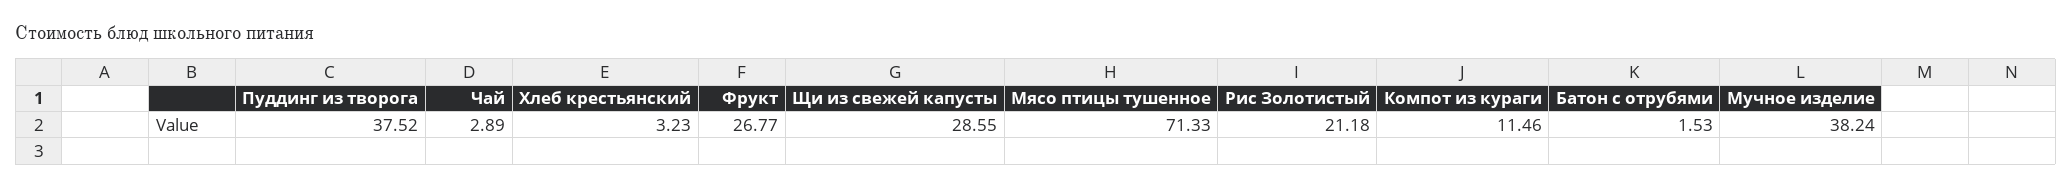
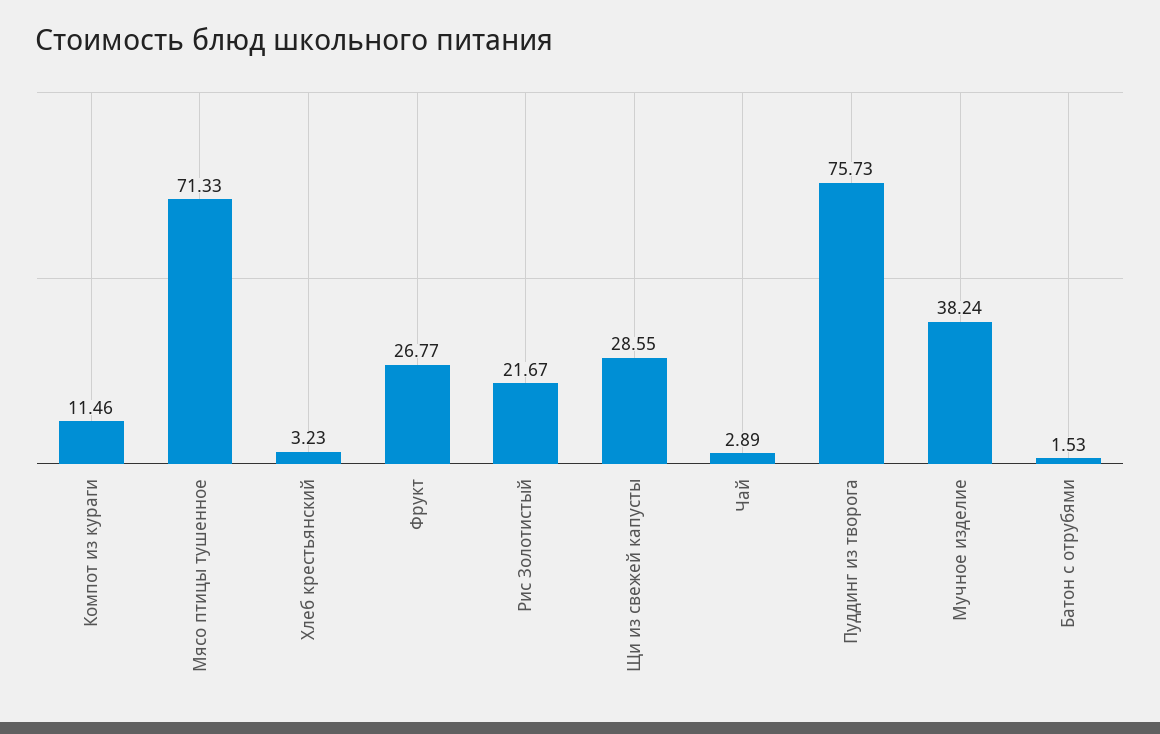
Пуддинг из творога: 37.52 -> 75.73
Рис Золотистый: 21.18 -> 21.67

